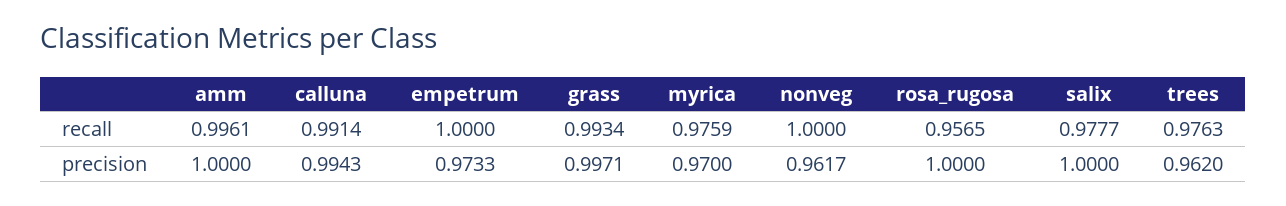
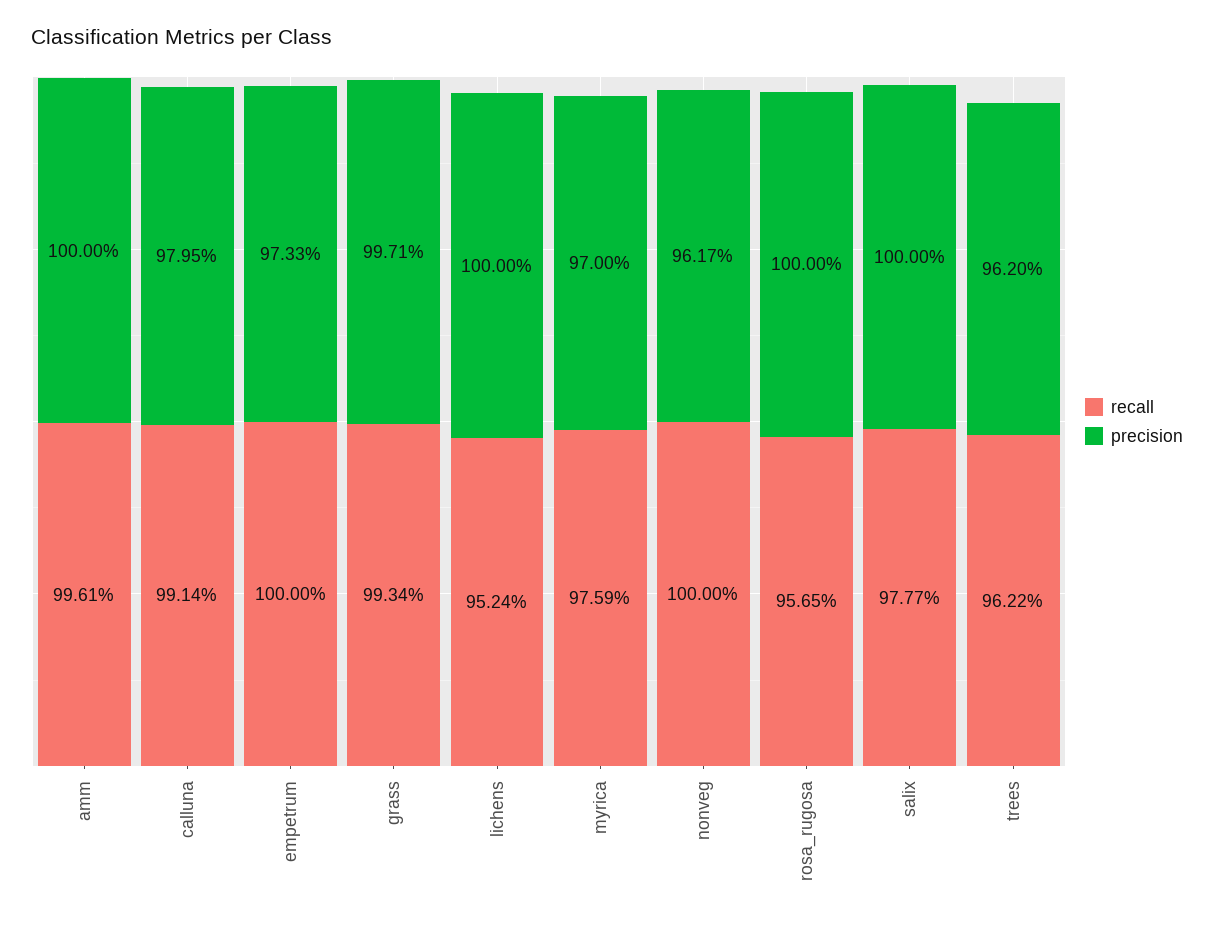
recall, trees: 0.9763 -> 0.9622
precision, calluna: 0.9943 -> 0.9795
recall, lichens: none -> 0.9524
precision, lichens: none -> 1

